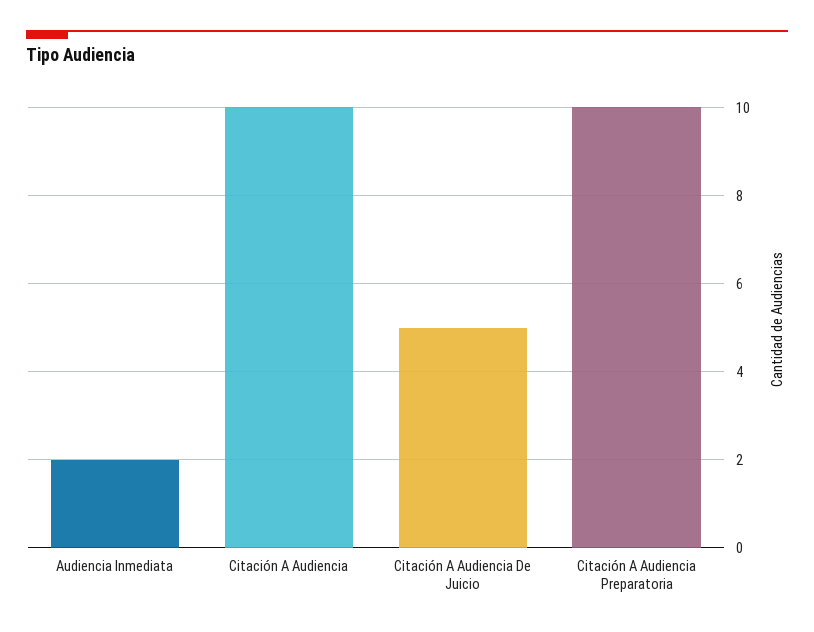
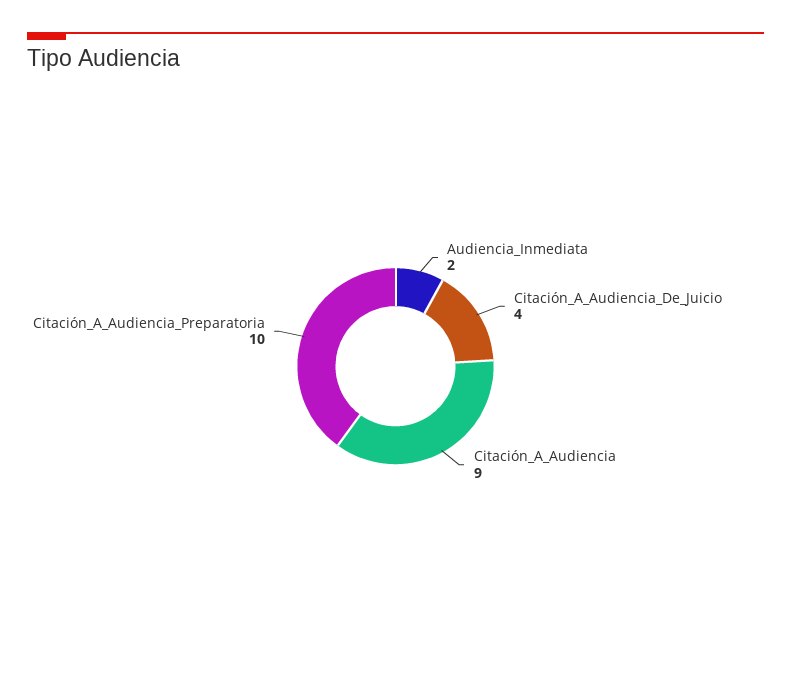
Citación A Audiencia: 10 -> 9
Citación A Audiencia De Juicio: 5 -> 4

